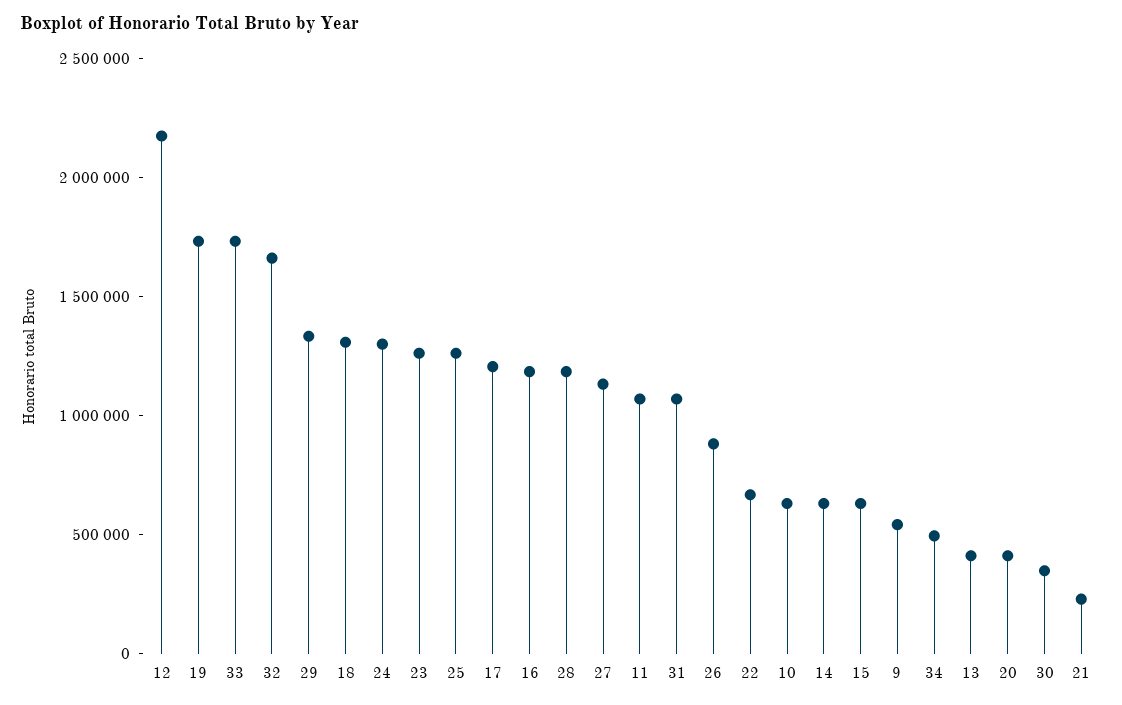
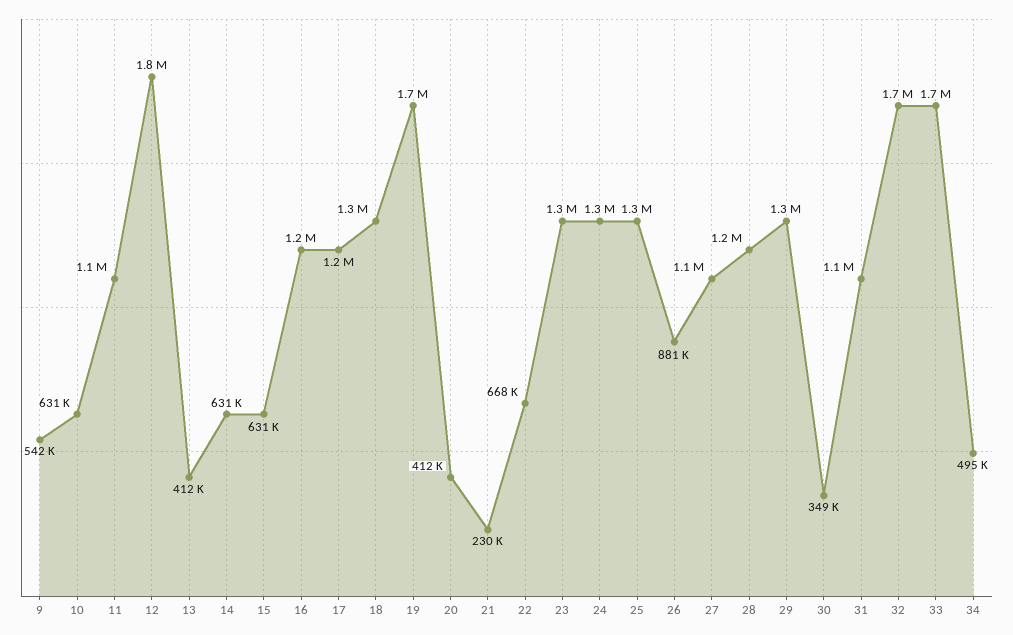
12: 2200000 -> 1800000

